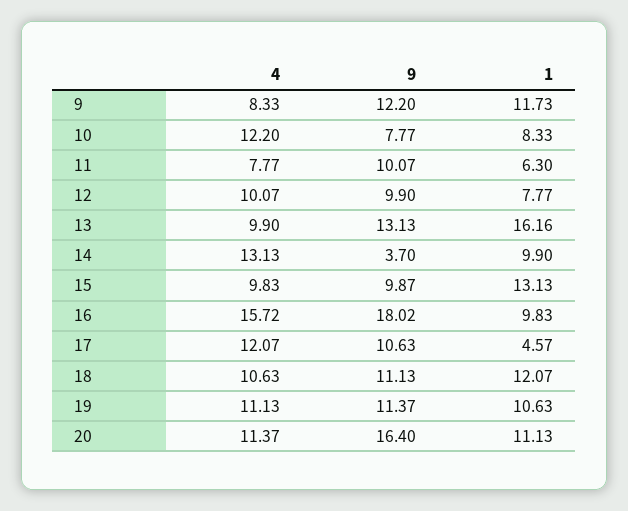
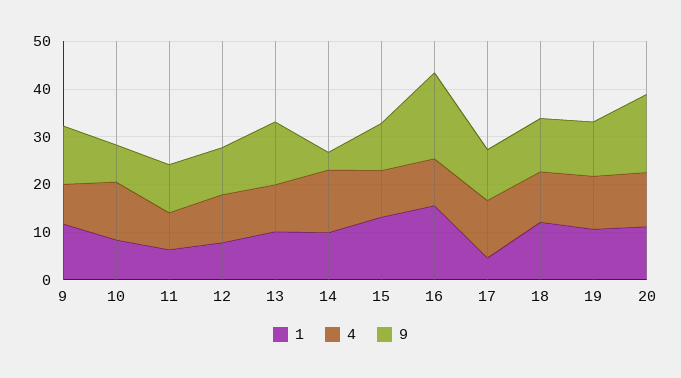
1, 13: 16.16 -> 10
4, 16: 15.72 -> 10
1, 16: 9.83 -> 16

